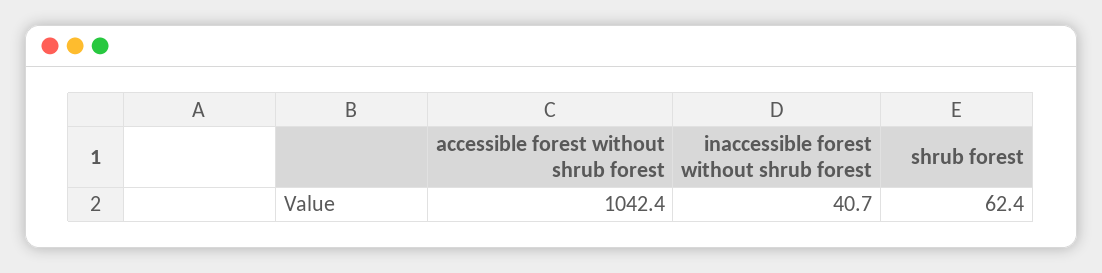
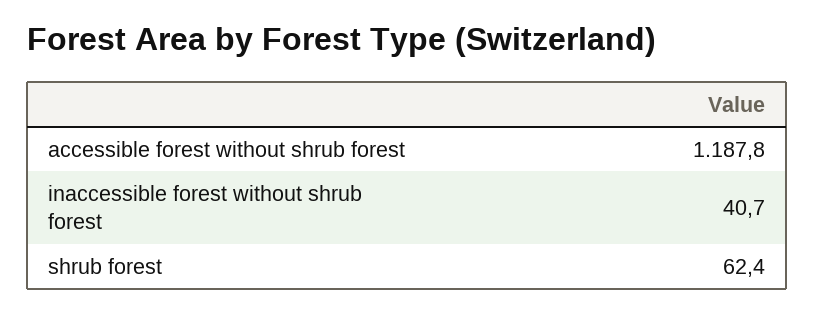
accessible forest without shrub forest: 1042.4 -> 1187.8

